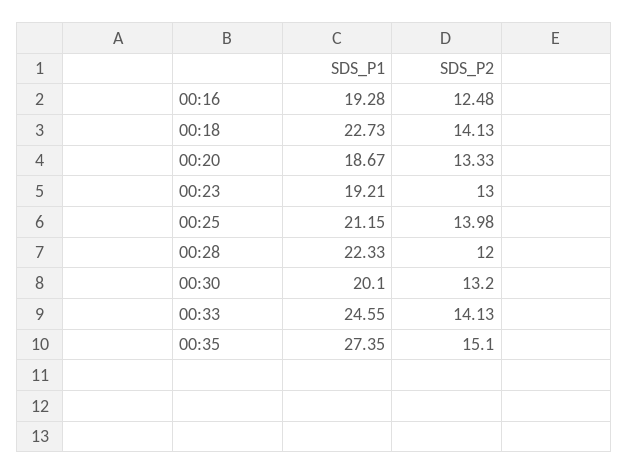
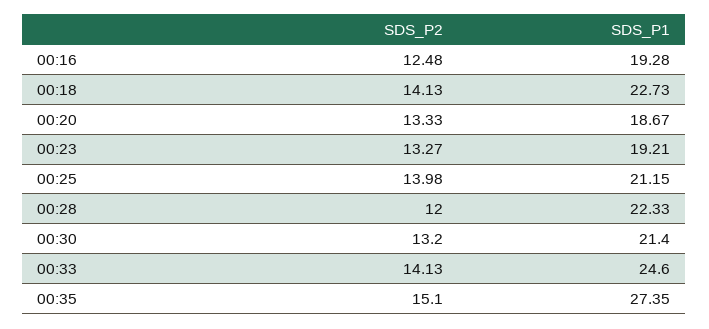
SDS_P2, 00:23: 13 -> 13.27
SDS_P1, 00:30: 20.1 -> 21.4
SDS_P1, 00:33: 24.55 -> 24.6

